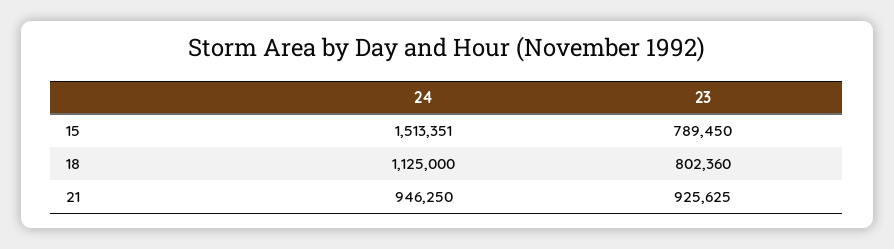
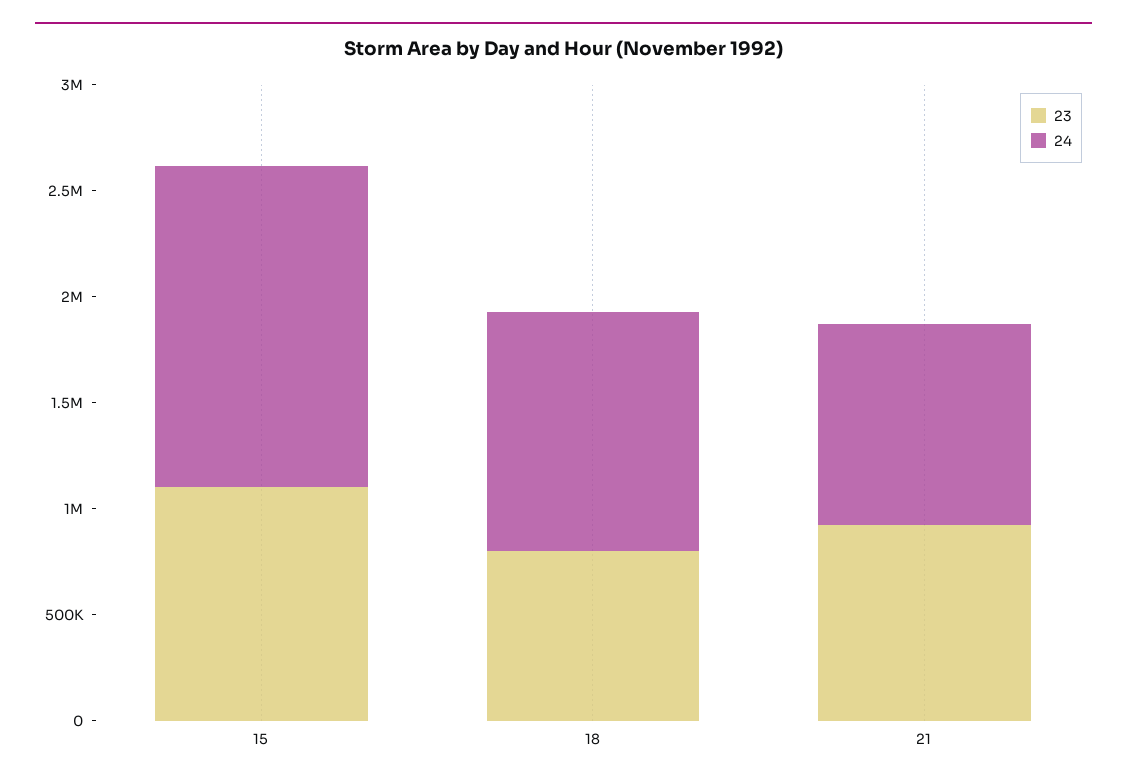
23, 15: 789450 -> 1100000

